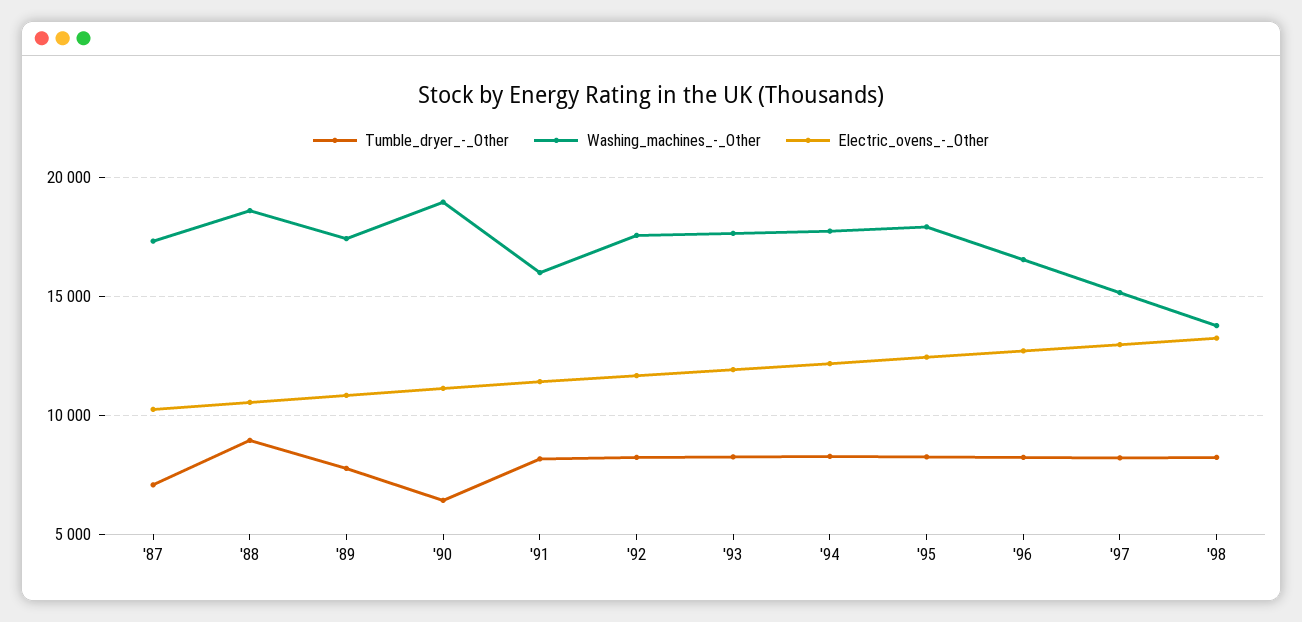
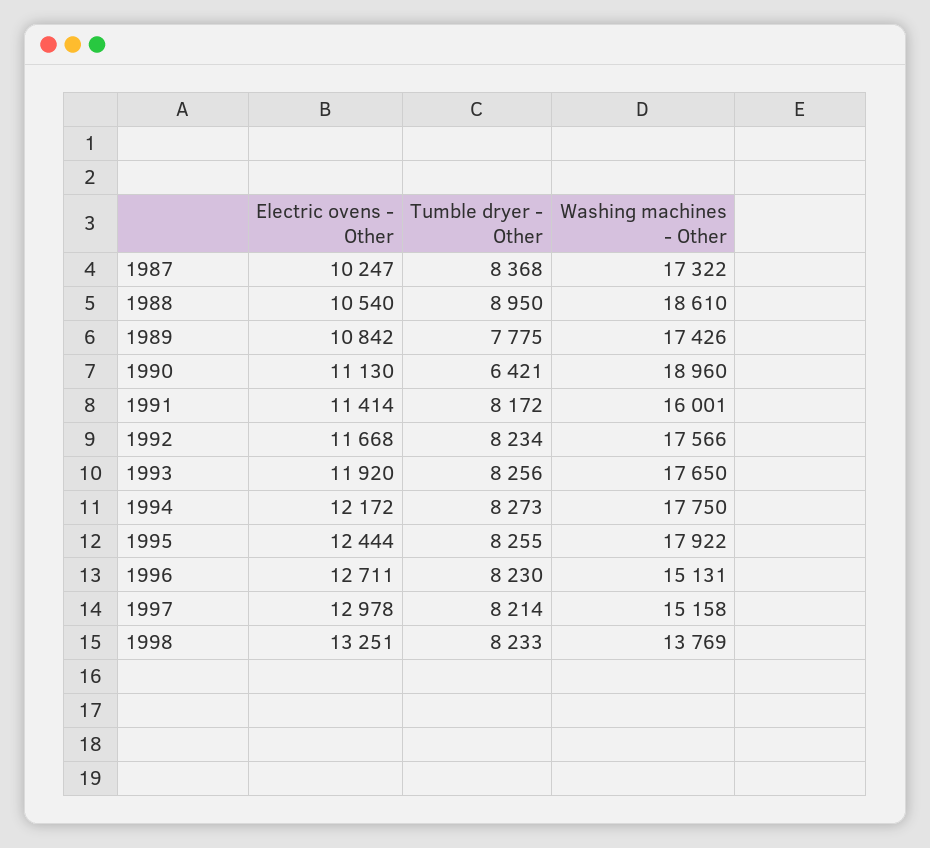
Tumble_dryer_-_Other, '87: 7000 -> 8368
Washing_machines_-_Other, '96: 16500 -> 15131

